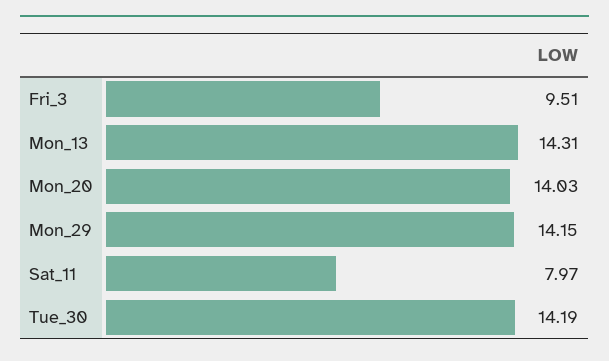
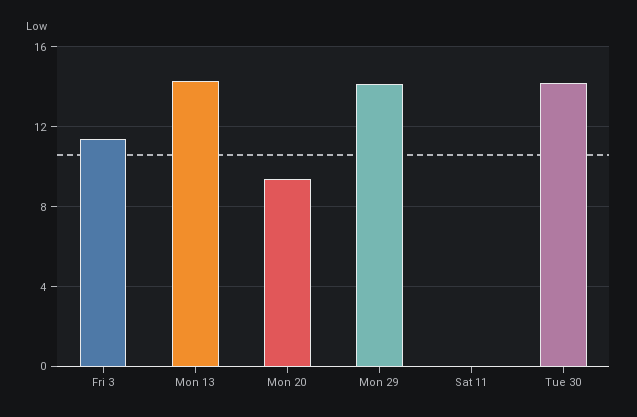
Fri_3: 9.51 -> 11.5
Mon_20: 14.03 -> 9.5
Sat_11: 7.97 -> 0

